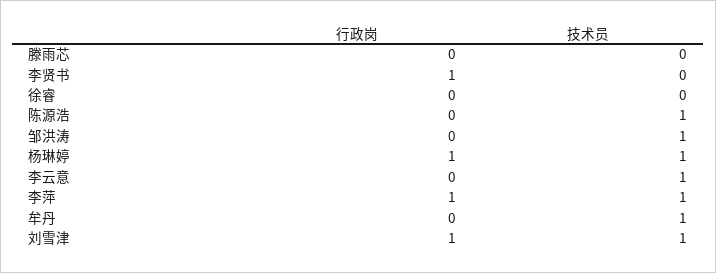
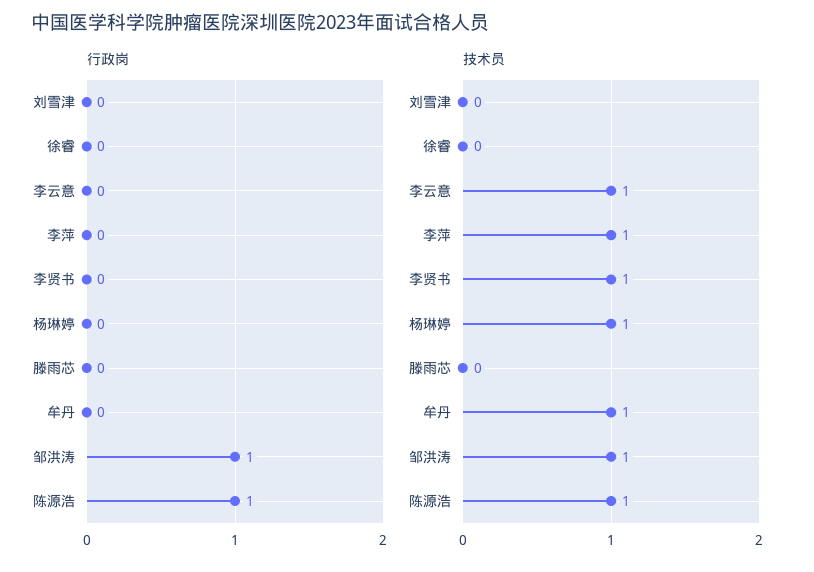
行政岗, 李贤书: 1 -> 0
技术员, 李贤书: 0 -> 1
行政岗, 陈源浩: 0 -> 1
行政岗, 邹洪涛: 0 -> 1
行政岗, 杨琳婷: 1 -> 0
行政岗, 李萍: 1 -> 0
行政岗, 刘雪津: 1 -> 0
技术员, 刘雪津: 1 -> 0

